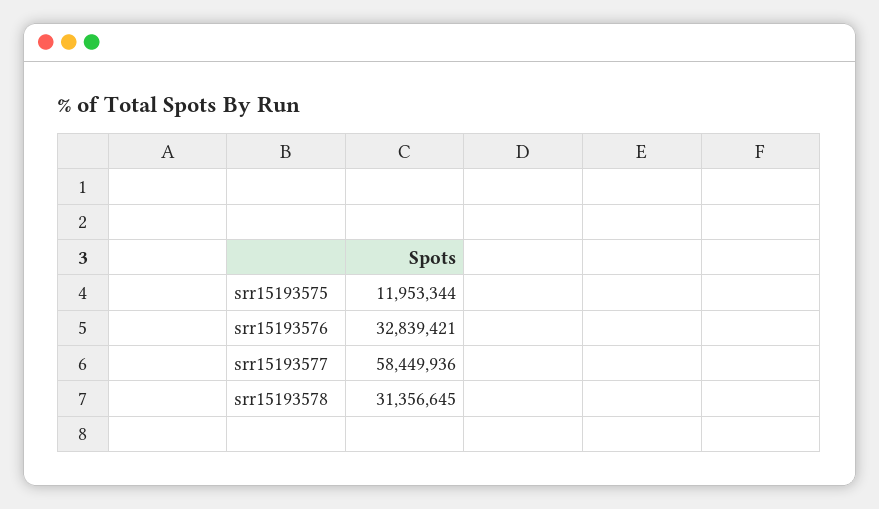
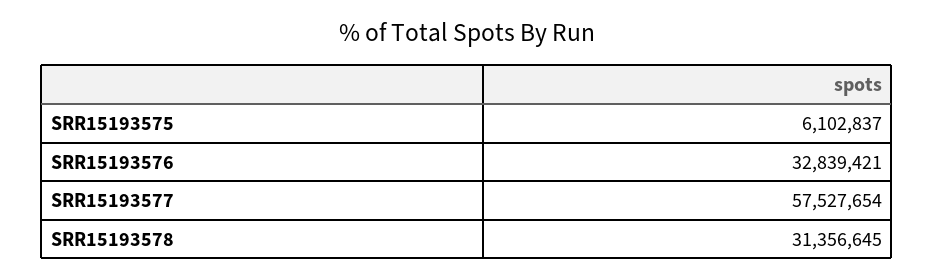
srr15193575: 11953344 -> 6102837
srr15193577: 58449936 -> 57527654

